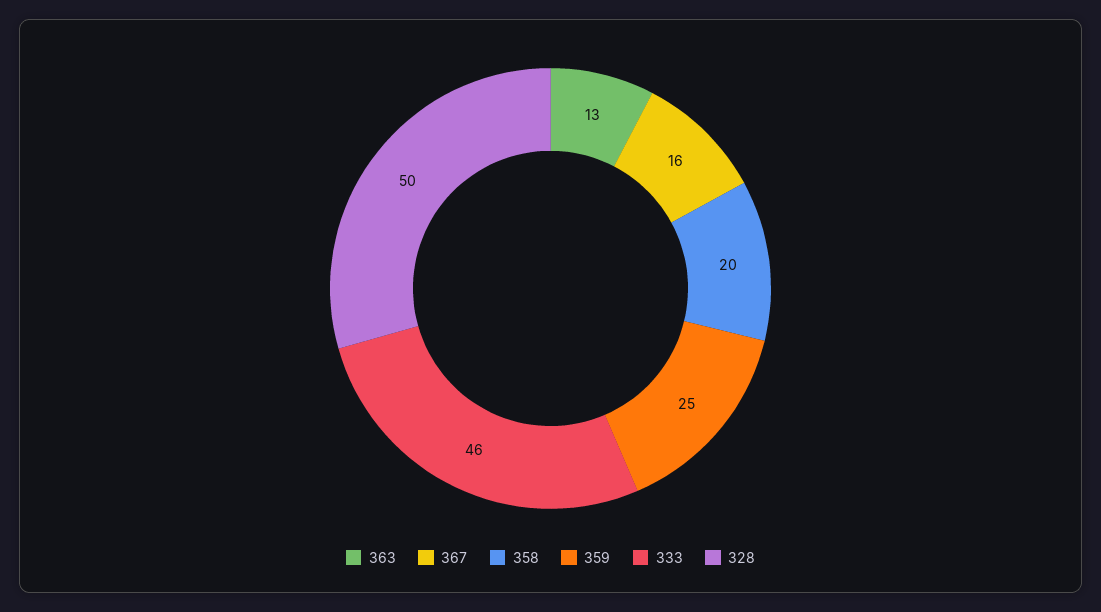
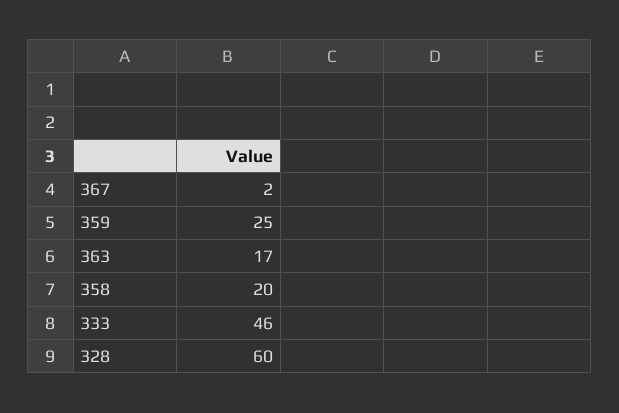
363: 13 -> 17
367: 16 -> 2
328: 50 -> 60

